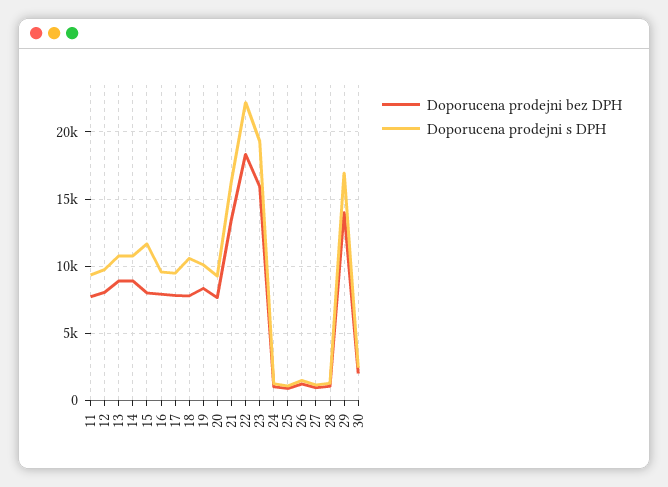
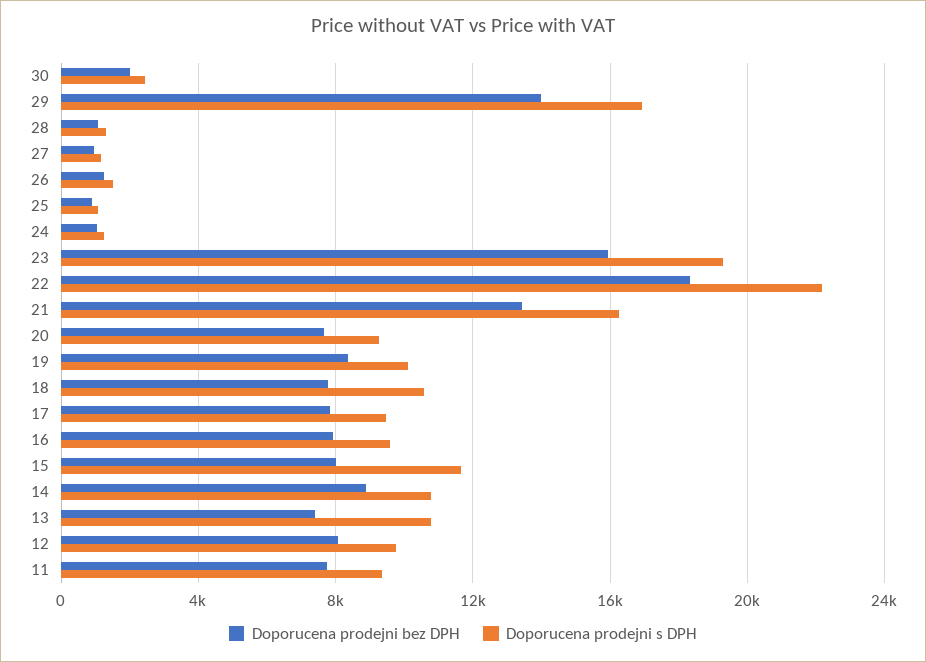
Doporucena prodejni bez DPH, 13: 9000 -> 7500

